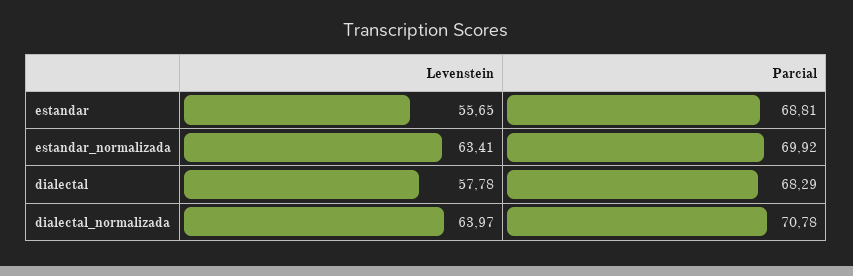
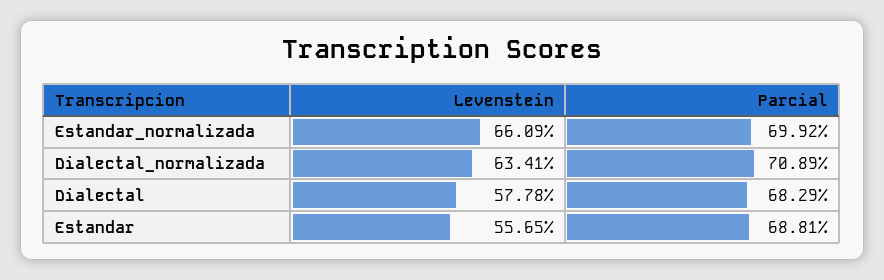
Levenstein, estandar_normalizada: 63.41 -> 66.09
Levenstein, dialectal_normalizada: 63.97 -> 63.41
Parcial, dialectal_normalizada: 70.78 -> 70.89

